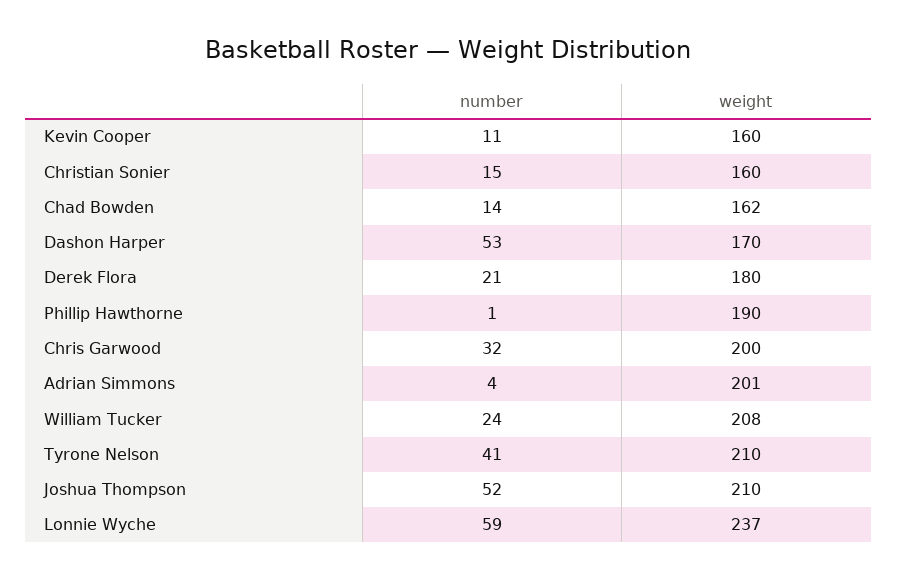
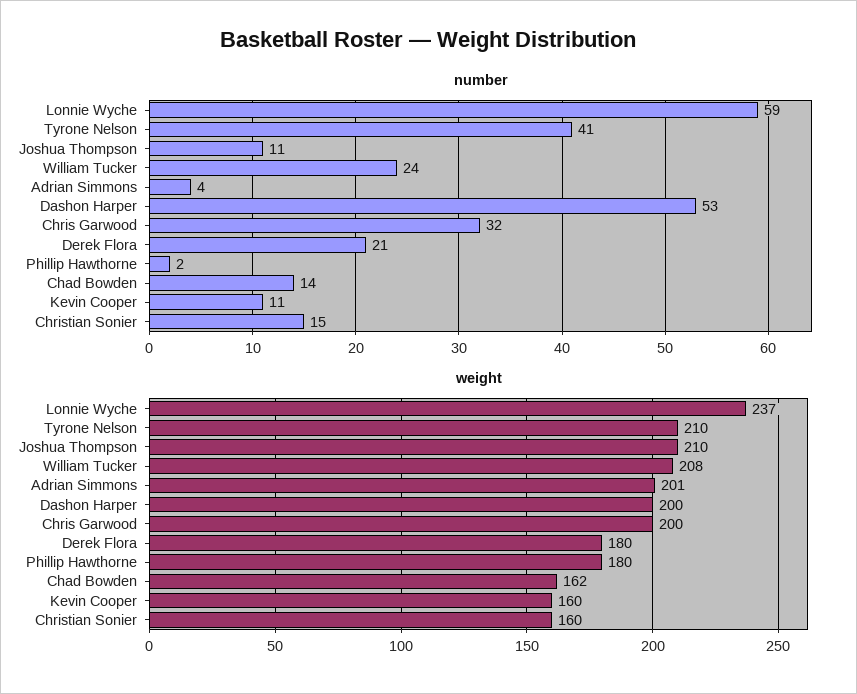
weight, Dashon Harper: 170 -> 200
number, Phillip Hawthorne: 1 -> 2
weight, Phillip Hawthorne: 190 -> 180
number, Joshua Thompson: 52 -> 11

